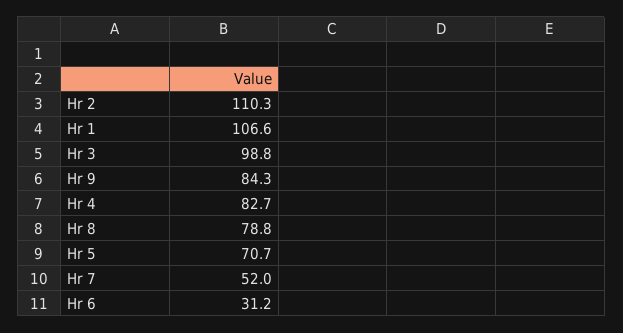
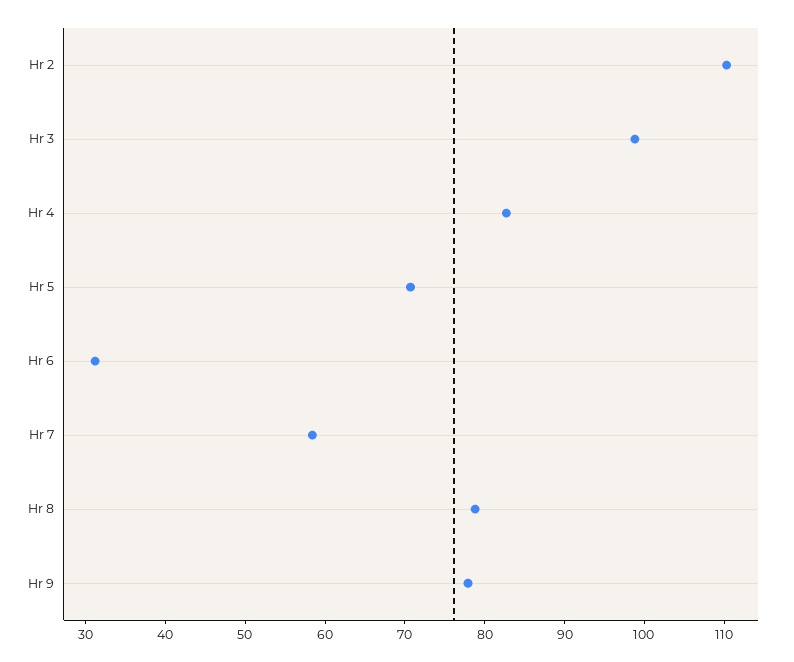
Hr 1: 106.6 -> none
Hr 9: 84.3 -> 78
Hr 7: 52 -> 58

